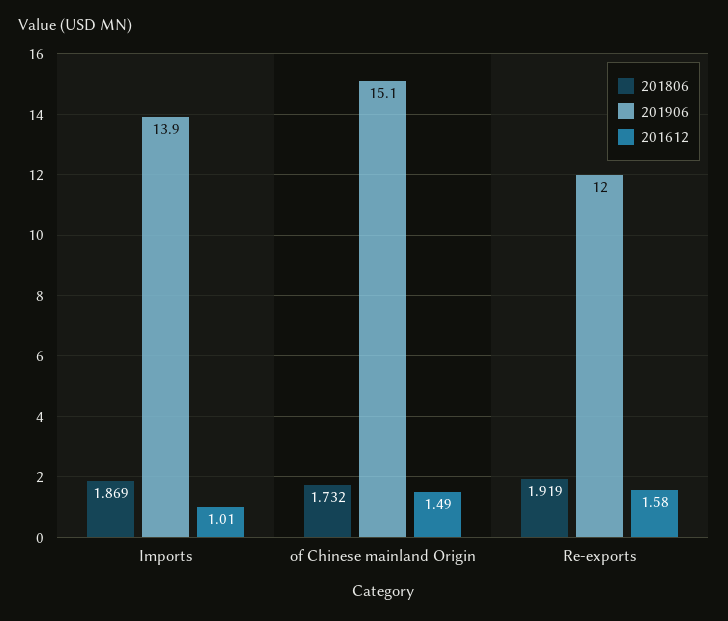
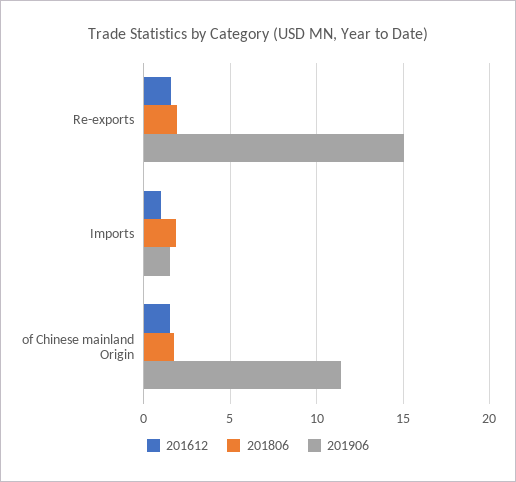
201906, Imports: 13.9 -> 1.5
201906, of Chinese mainland Origin: 15.1 -> 11.5
201906, Re-exports: 12 -> 15

